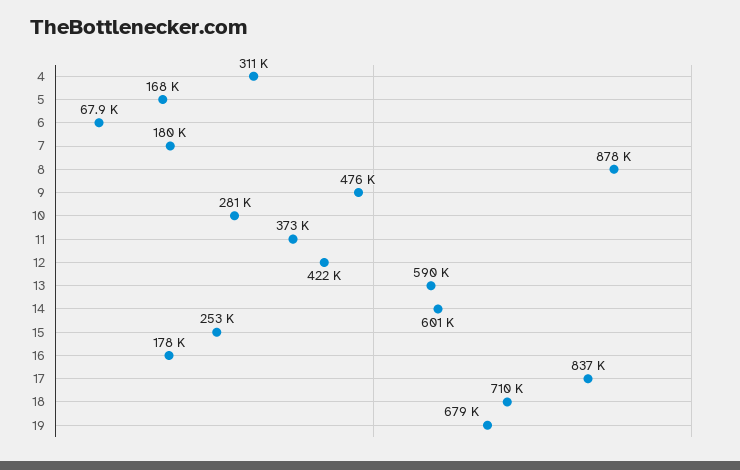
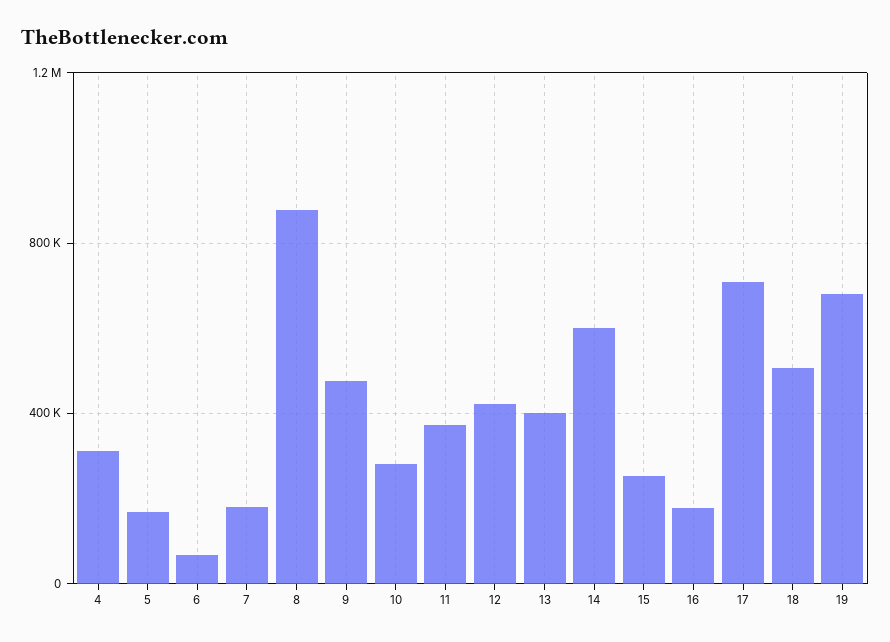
13: 590000 -> 400000
17: 837000 -> 700000
18: 710000 -> 500000

